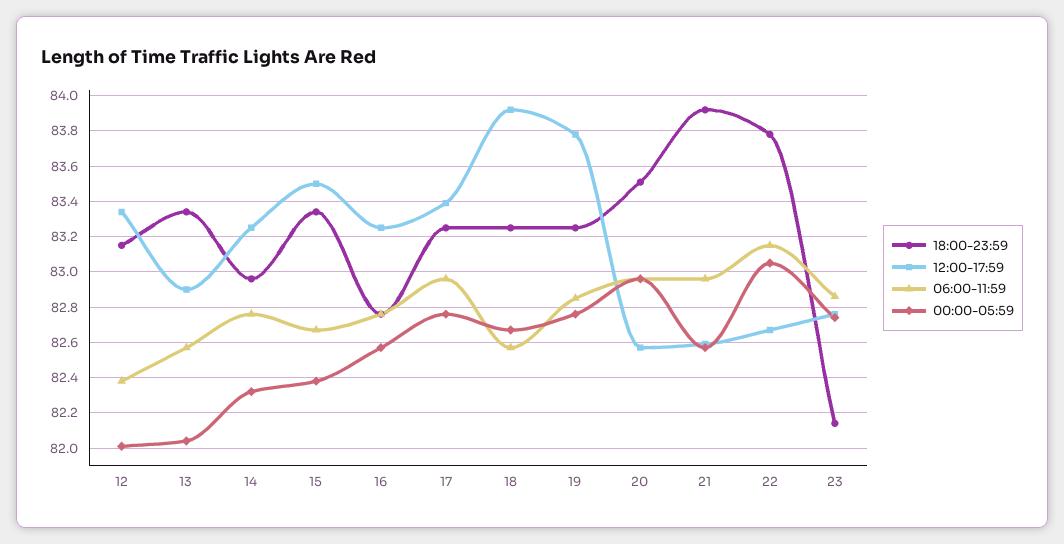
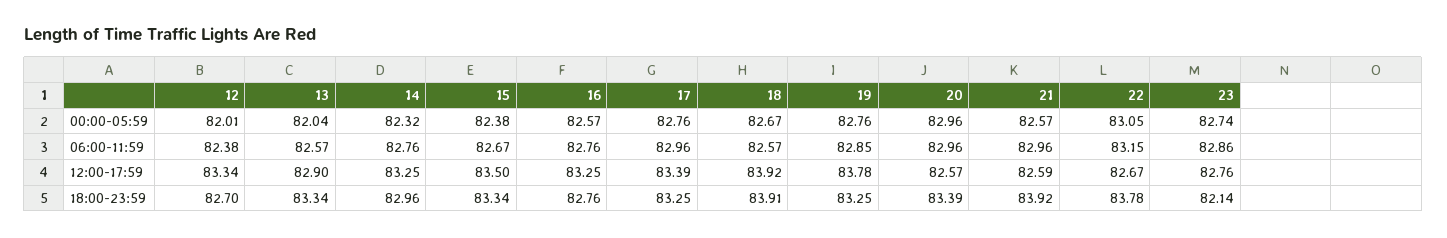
18:00-23:59, 12: 83.15 -> 82.7
18:00-23:59, 18: 83.25 -> 83.91
18:00-23:59, 20: 83.5 -> 83.39

